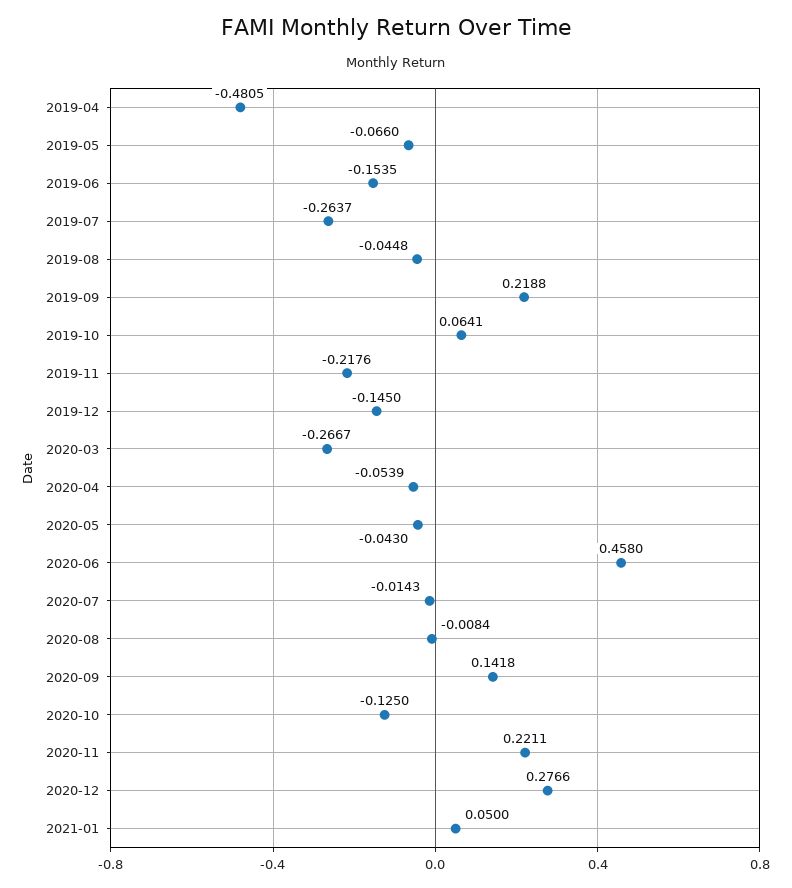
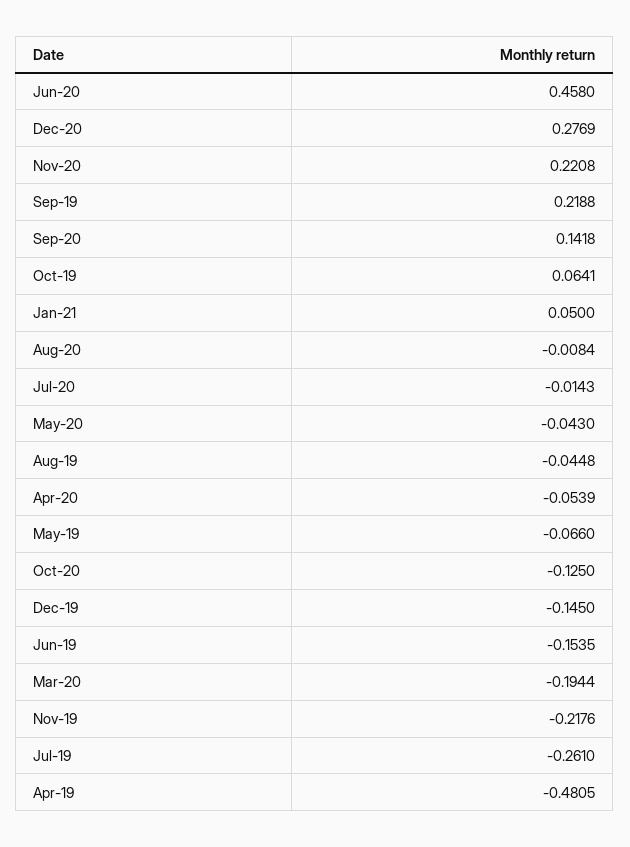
2019-07: -0.2637 -> -0.261
2020-03: -0.2667 -> -0.1944
2020-11: 0.2211 -> 0.2208
2020-12: 0.2766 -> 0.2769

